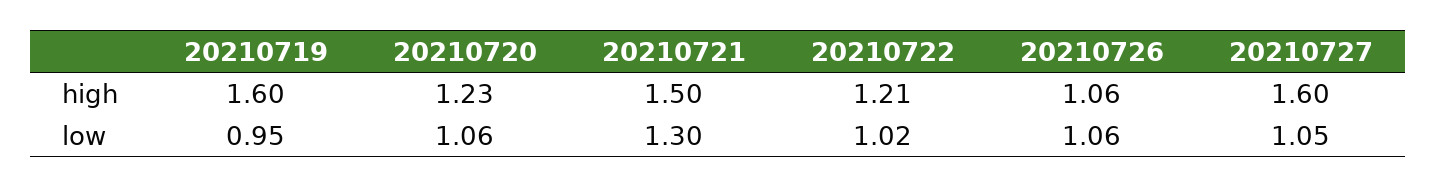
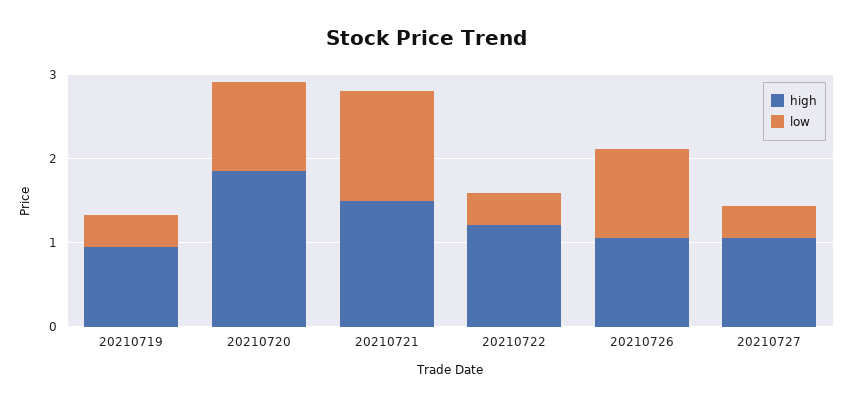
high, 20210719: 1.6 -> 1
high, 20210720: 1.23 -> 1.8
high, 20210727: 1.6 -> 1
low, 20210719: 0.95 -> 0.4
low, 20210722: 1.02 -> 0.4
low, 20210727: 1.05 -> 0.4

